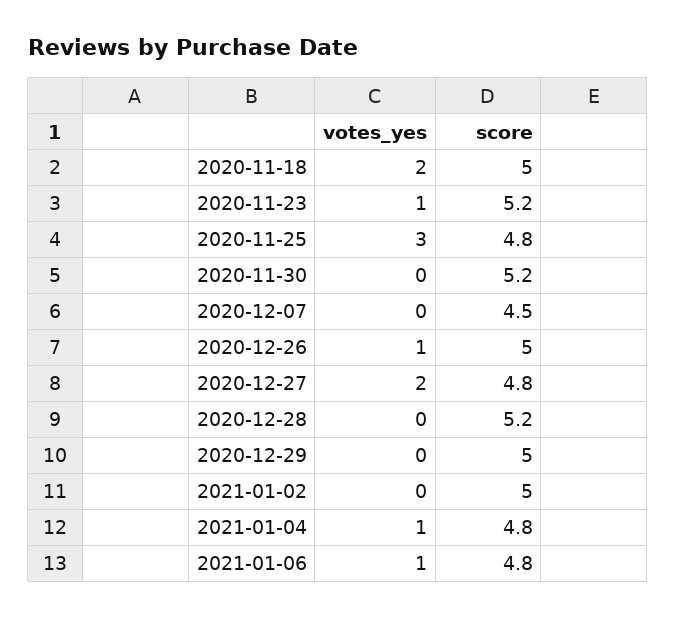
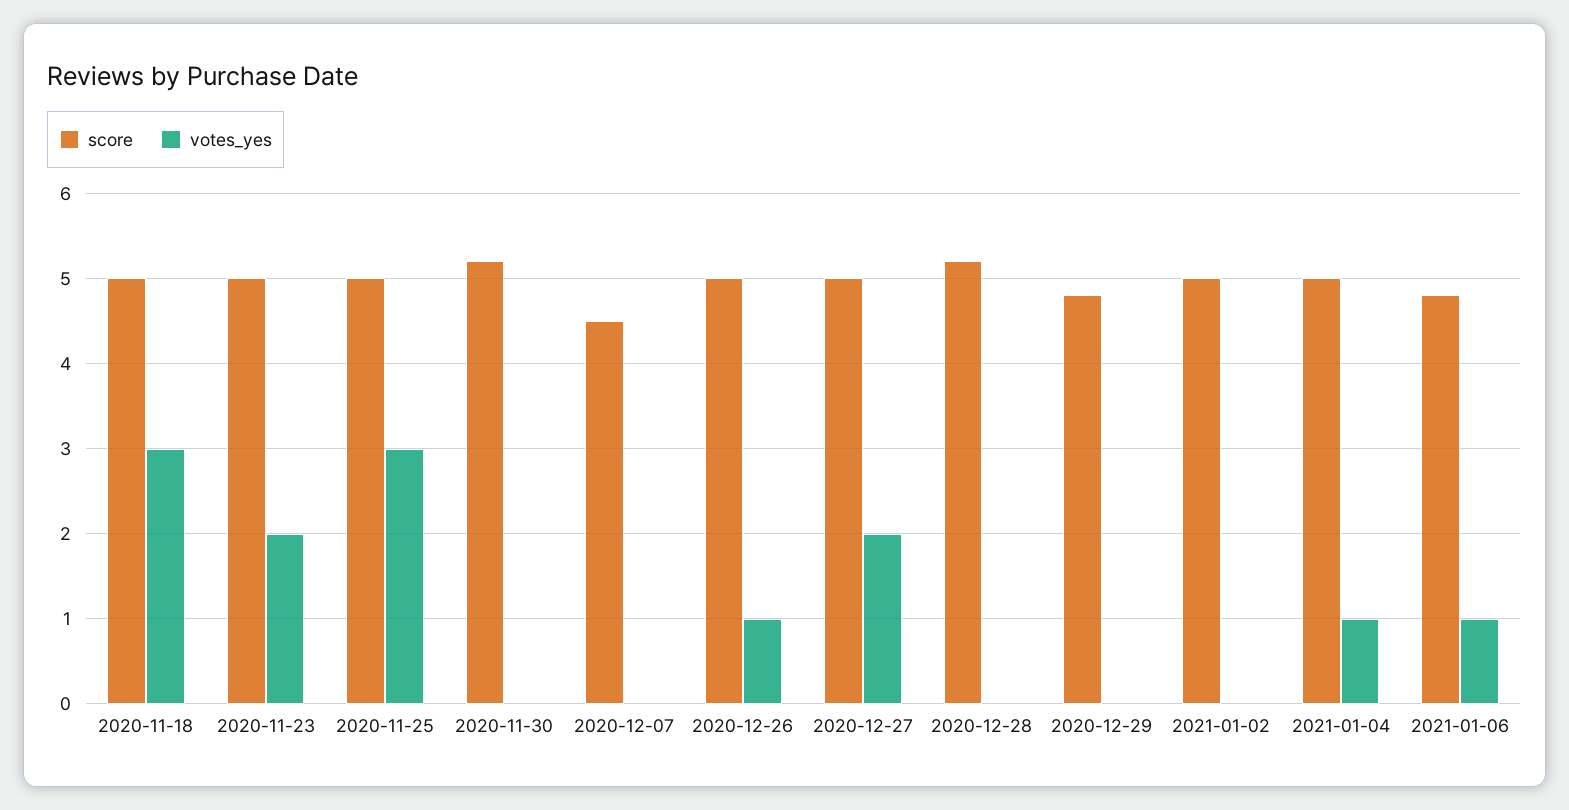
votes_yes, 2020-11-18: 2 -> 3
votes_yes, 2020-11-23: 1 -> 2
score, 2020-11-23: 5.2 -> 5
score, 2020-11-25: 4.8 -> 5
score, 2020-12-27: 4.8 -> 5
score, 2020-12-29: 5 -> 4.8
score, 2021-01-04: 4.8 -> 5

